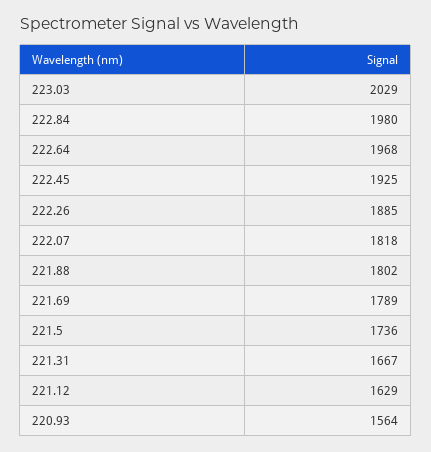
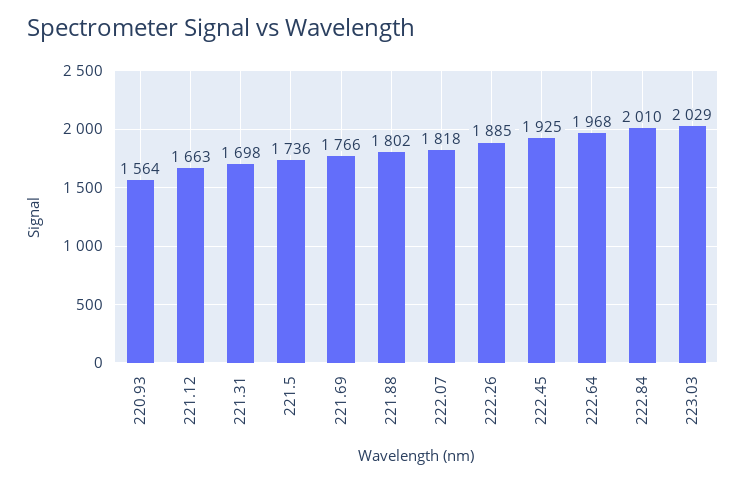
222.84: 1980 -> 2010
221.69: 1789 -> 1766
221.31: 1667 -> 1698
221.12: 1629 -> 1663

